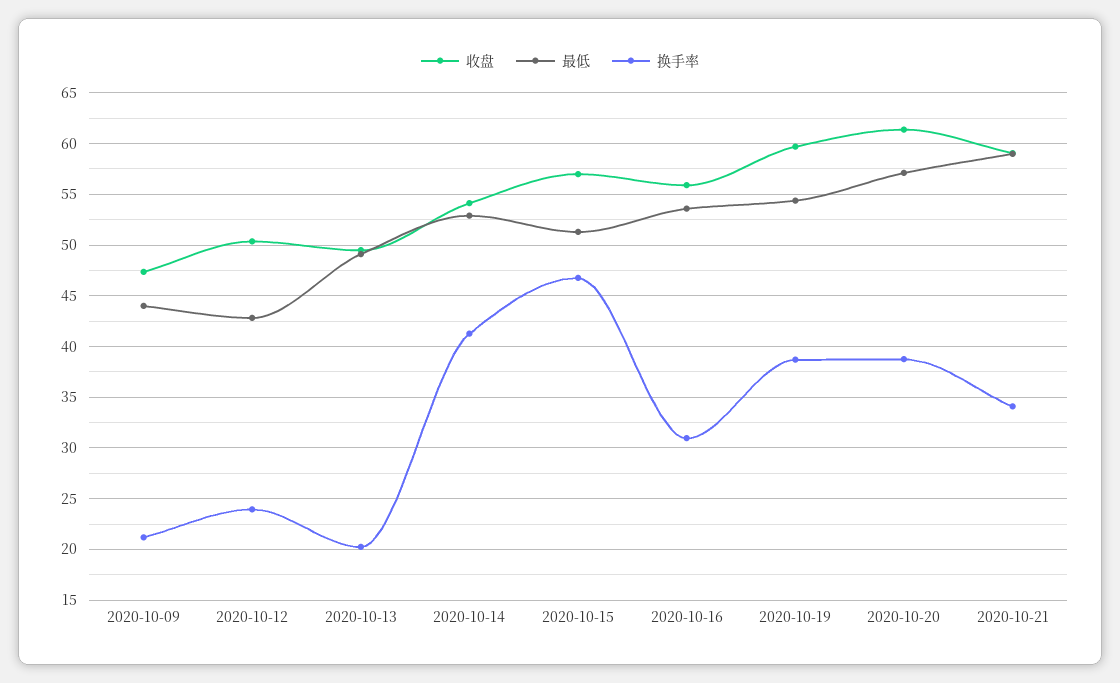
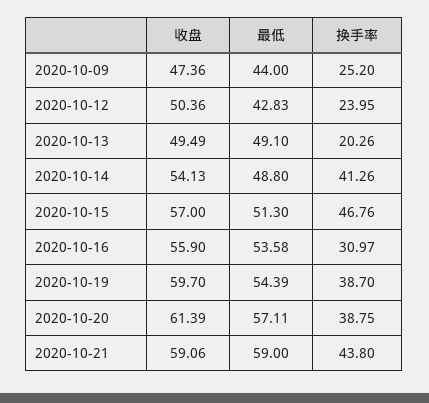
换手率, 2020-10-09: 21 -> 25.2
最低, 2020-10-14: 53 -> 48.8
换手率, 2020-10-21: 34 -> 43.8

